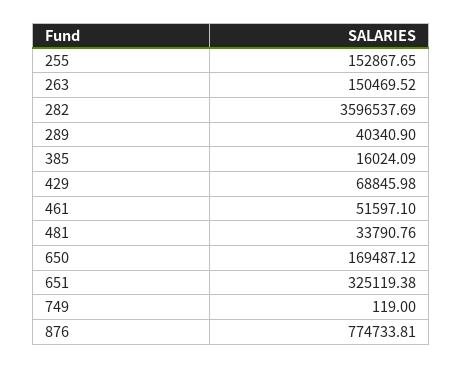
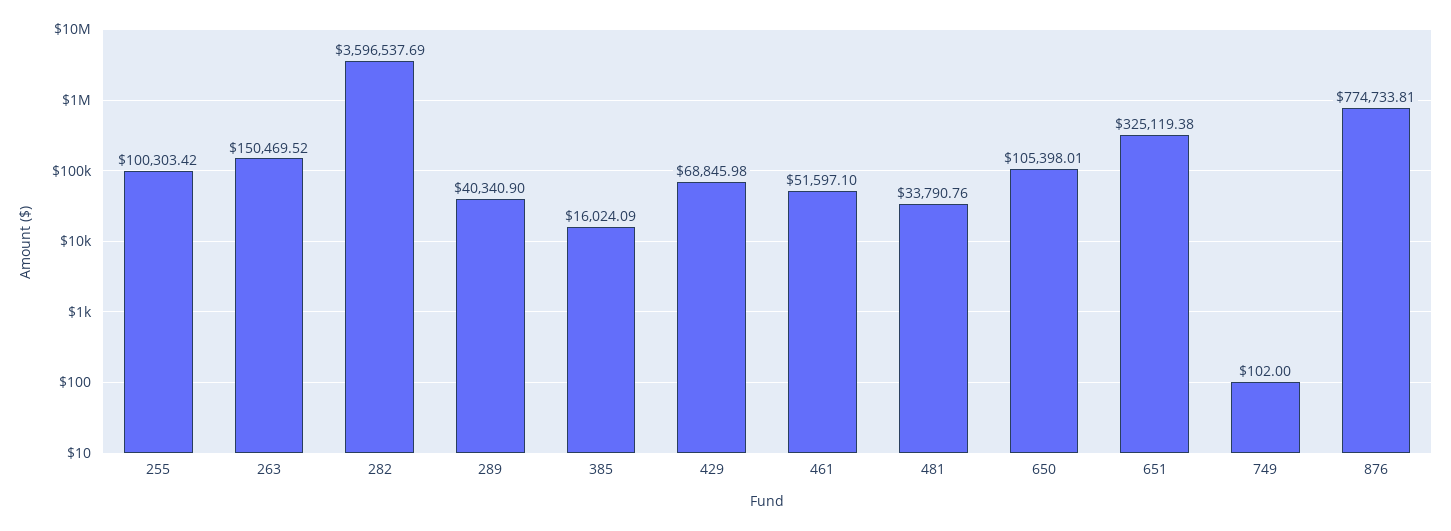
255: 152867.65 -> 100303.42
650: 169487.12 -> 105398.01
749: 119 -> 102

